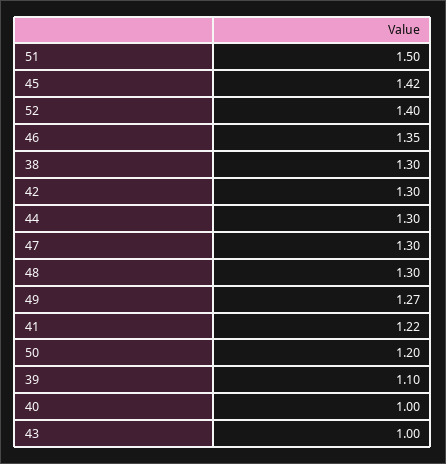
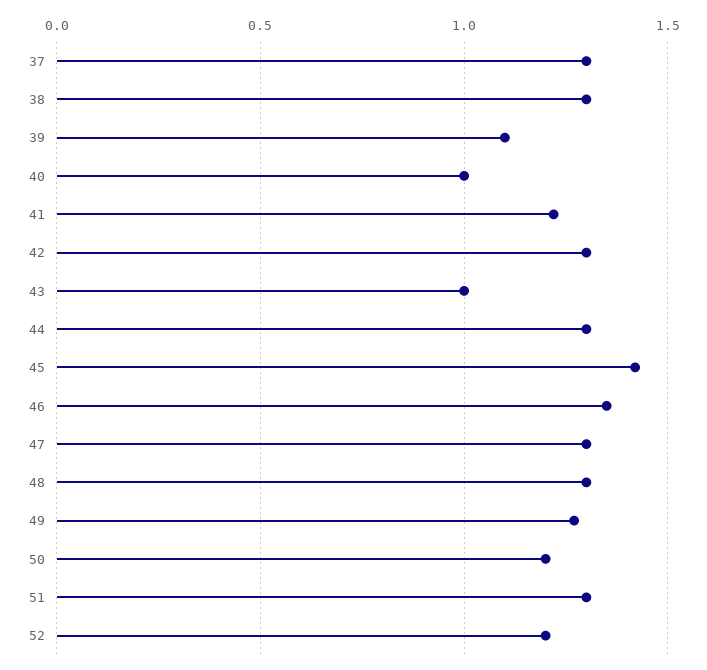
51: 1.5 -> 1.3
52: 1.4 -> 1.2
37: none -> 1.3

